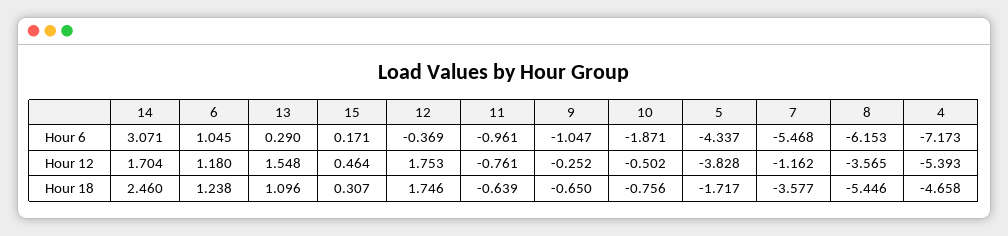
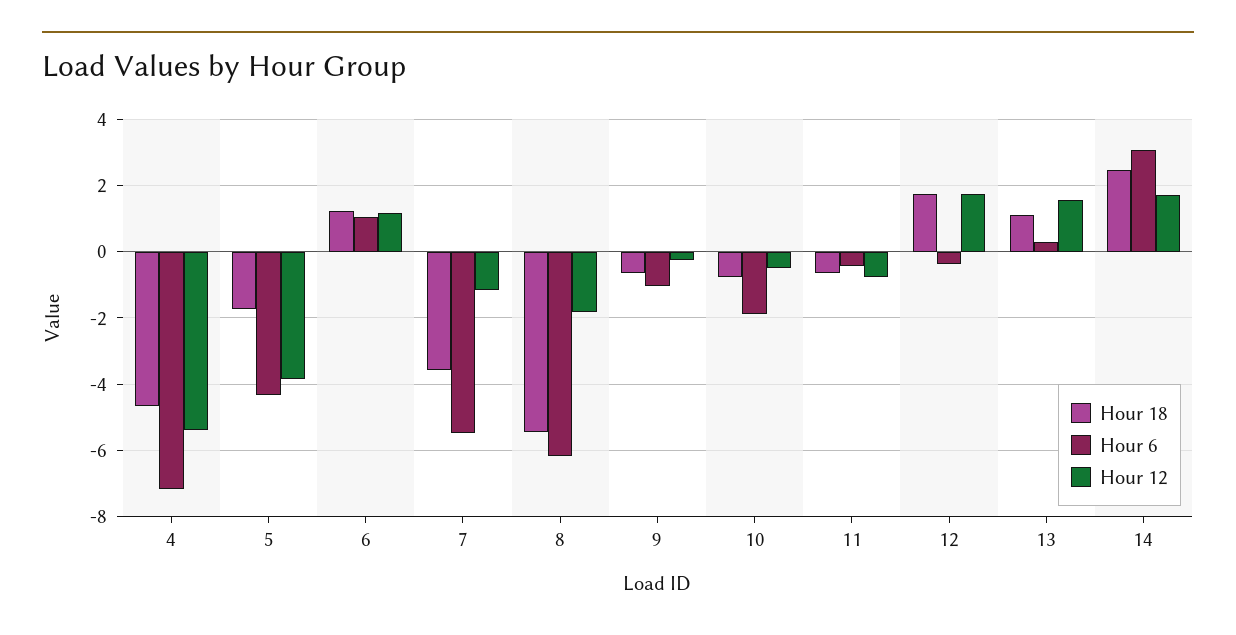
Hour 6, 15: 0.171 -> none
Hour 6, 11: -0.961 -> -0.4
Hour 12, 15: 0.464 -> none
Hour 12, 8: -3.565 -> -1.8
Hour 18, 15: 0.307 -> none

